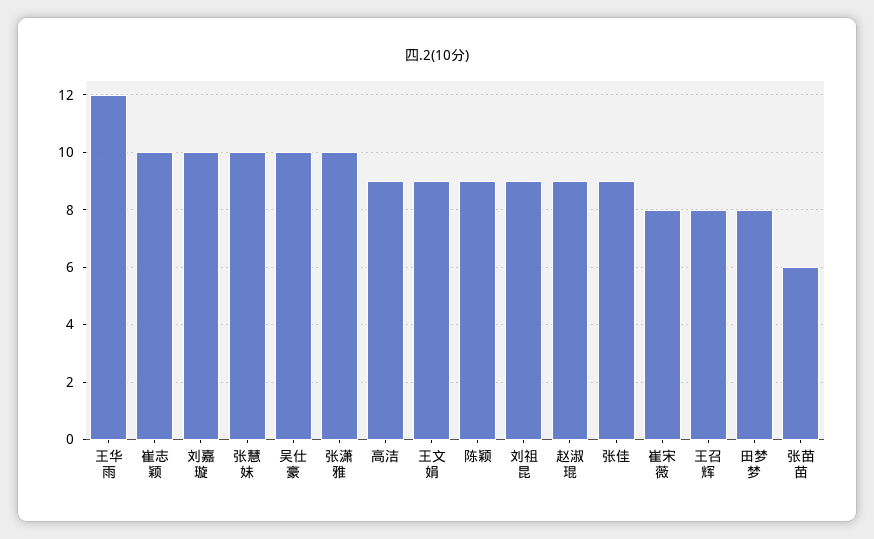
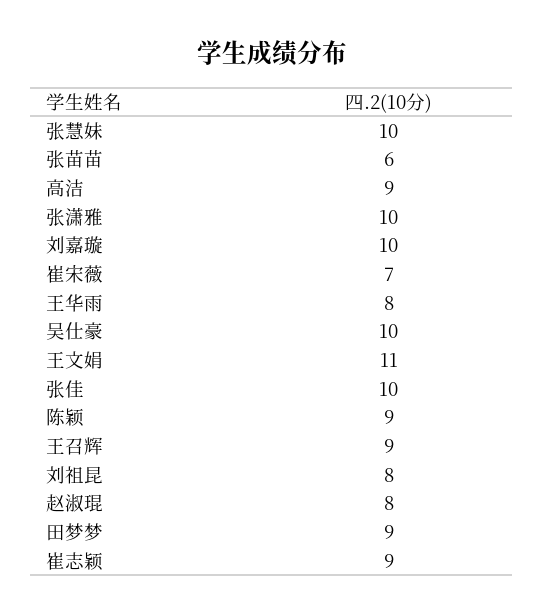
王华雨: 12 -> 8
崔志颖: 10 -> 9
王文娟: 9 -> 11
刘祖昆: 9 -> 8
赵淑琨: 9 -> 8
张佳: 9 -> 10
崔宋薇: 8 -> 7
王召辉: 8 -> 9
田梦梦: 8 -> 9

